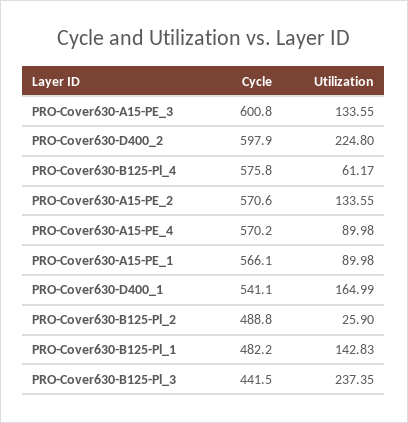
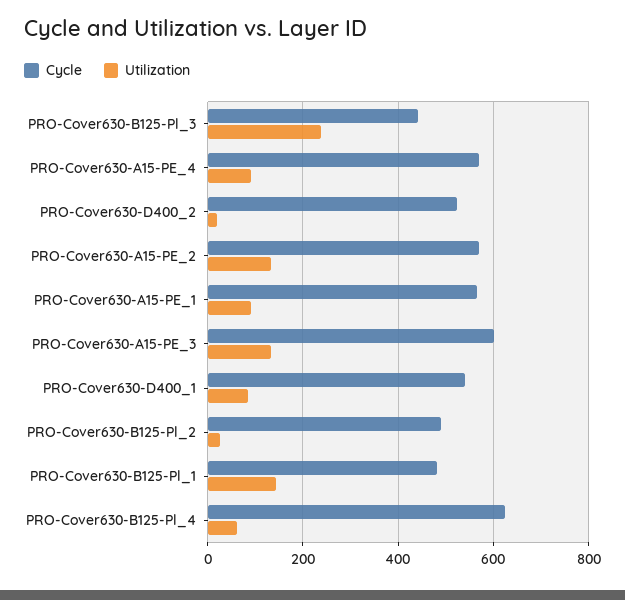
Cycle, PRO-Cover630-D400_2: 597.9 -> 520
Utilization, PRO-Cover630-D400_2: 224.8 -> 20
Cycle, PRO-Cover630-B125-Pl_4: 575.8 -> 620
Utilization, PRO-Cover630-D400_1: 164.99 -> 80

